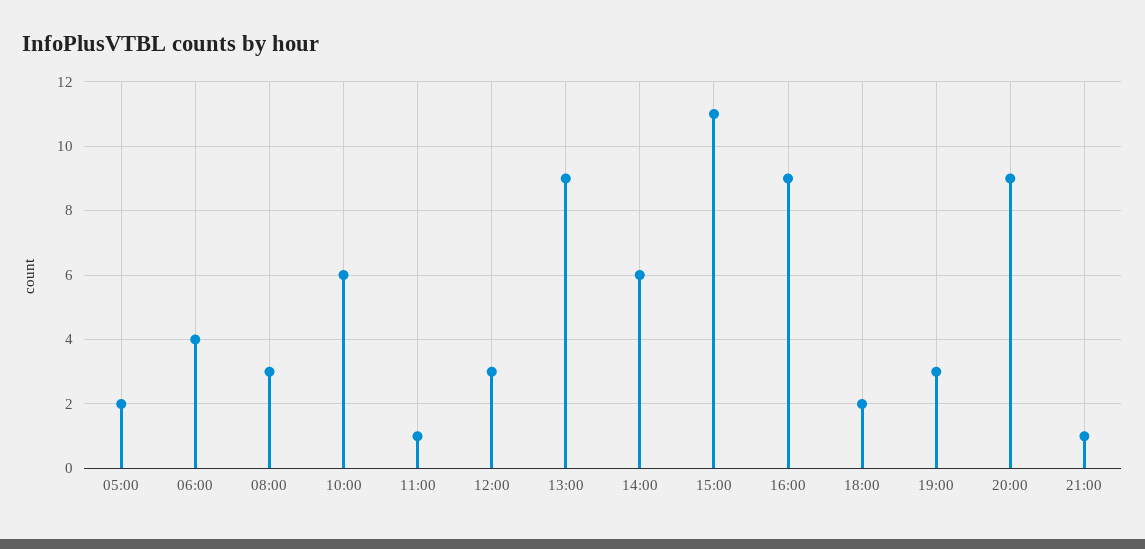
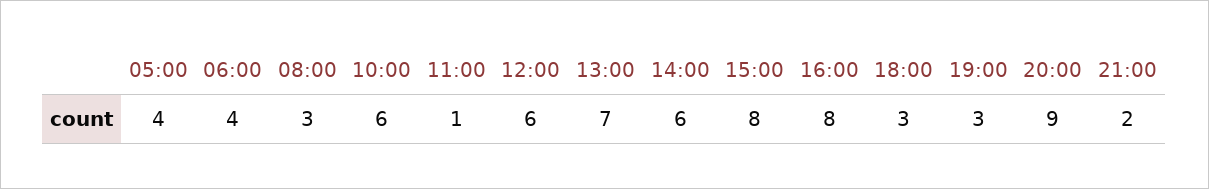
05:00: 2 -> 4
12:00: 3 -> 6
13:00: 9 -> 7
15:00: 11 -> 8
16:00: 9 -> 8
18:00: 2 -> 3
21:00: 1 -> 2

